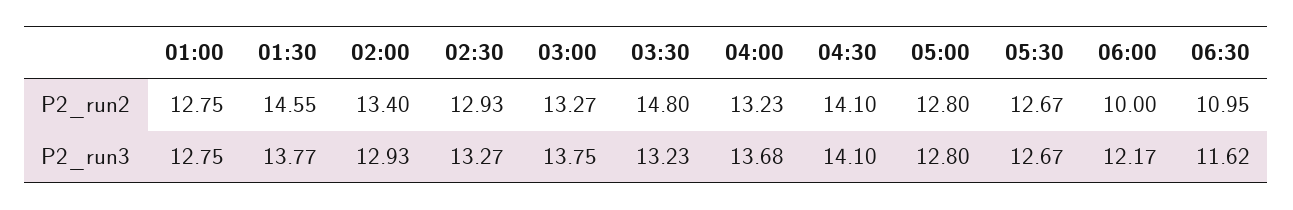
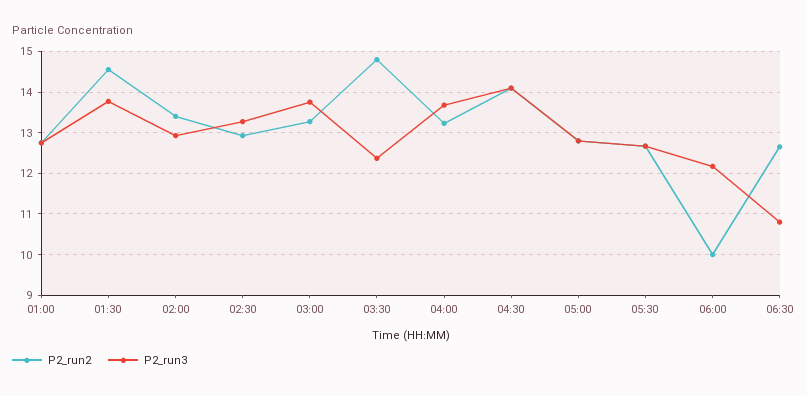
P2_run2, 06:30: 10.95 -> 12.6
P2_run3, 03:30: 13.23 -> 12.4
P2_run3, 06:30: 11.62 -> 10.8

